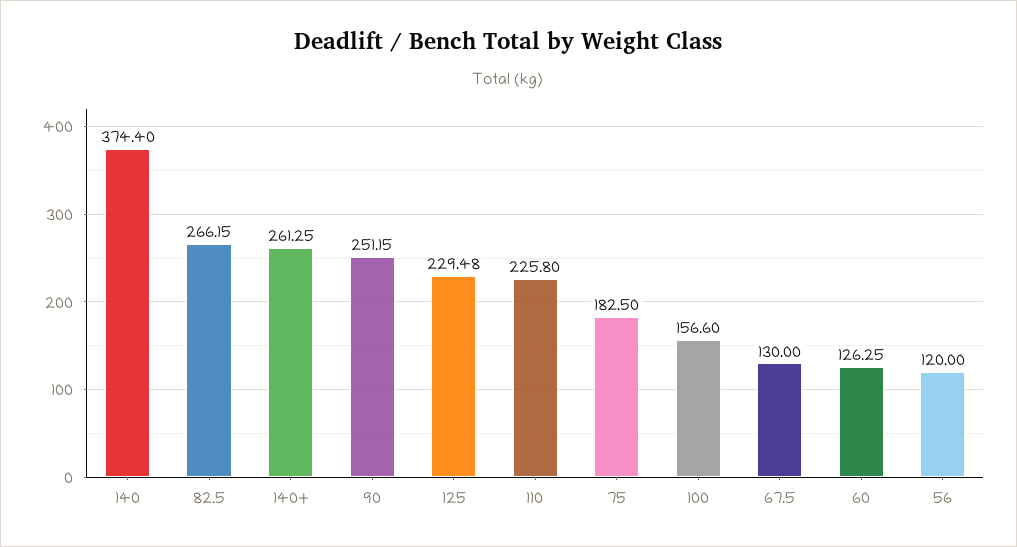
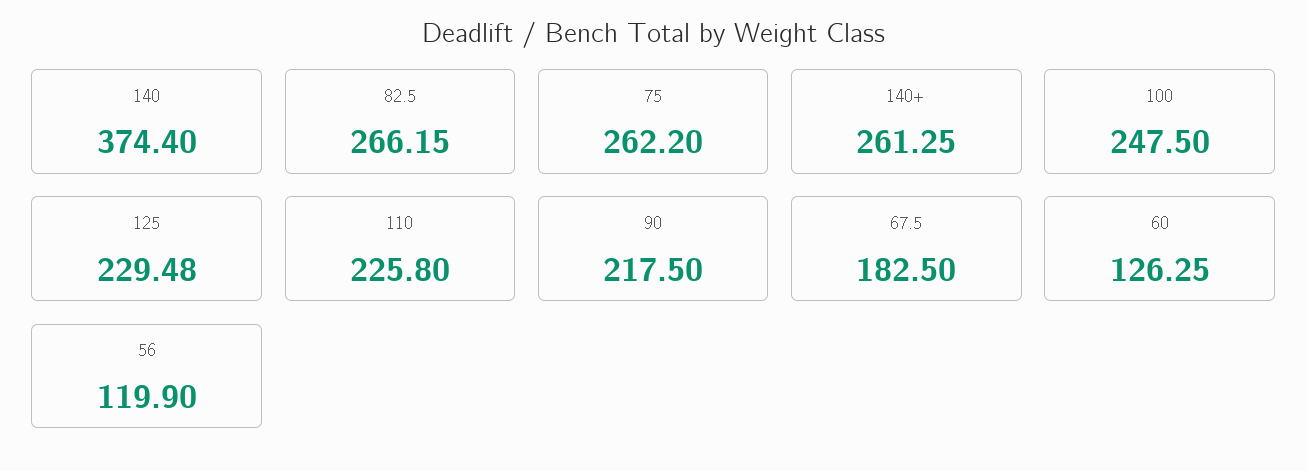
90: 251.15 -> 217.5
75: 182.5 -> 262.2
100: 156.6 -> 247.5
67.5: 130 -> 182.5
56: 120 -> 119.9

